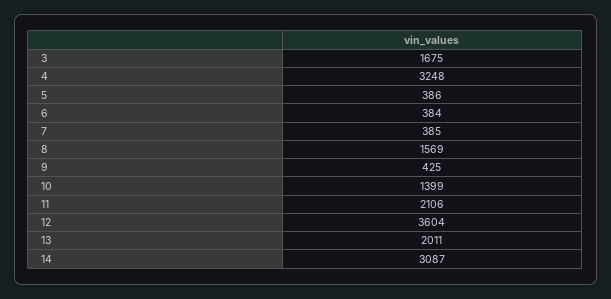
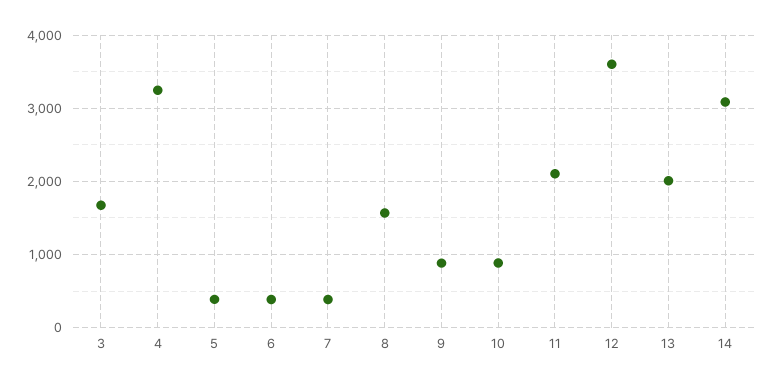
9: 425 -> 900
10: 1399 -> 900

